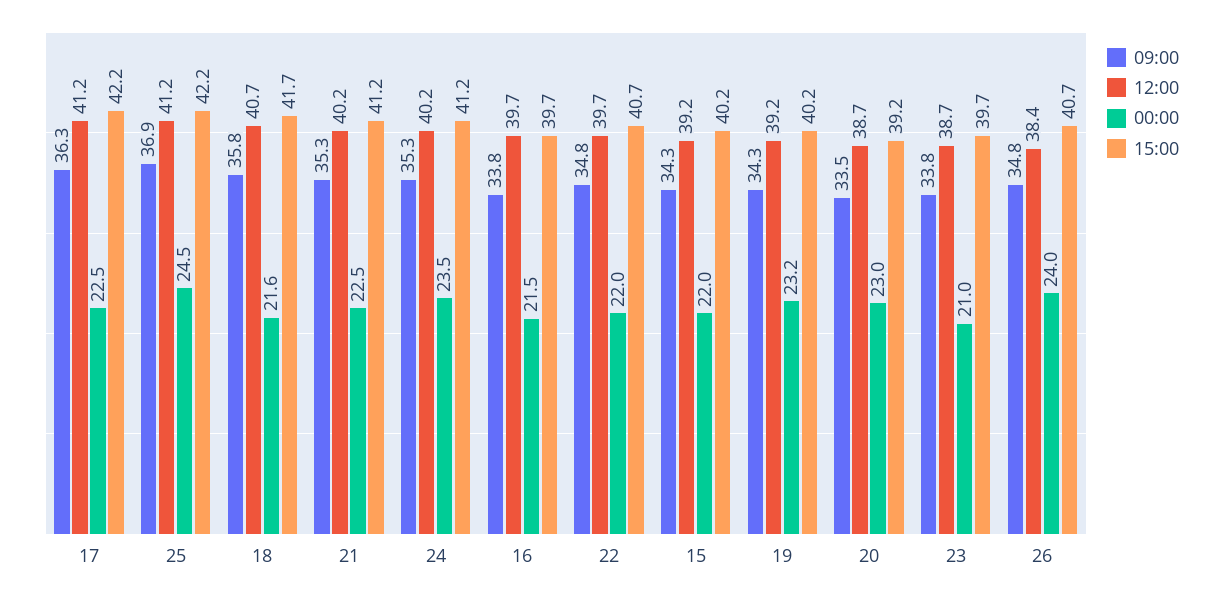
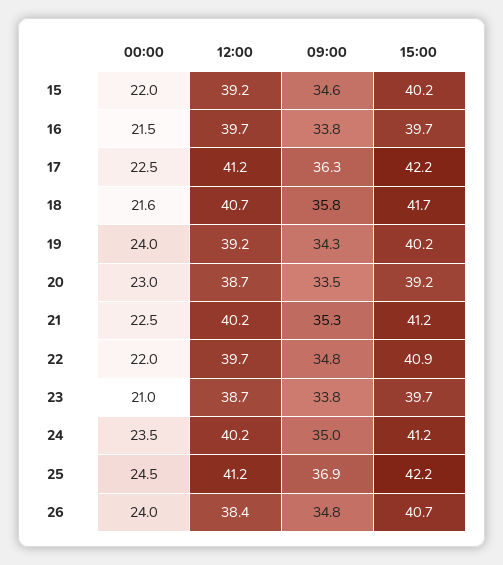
09:00, 24: 35.3 -> 35
15:00, 22: 40.7 -> 40.9
09:00, 15: 34.3 -> 34.6
00:00, 19: 23.2 -> 24

